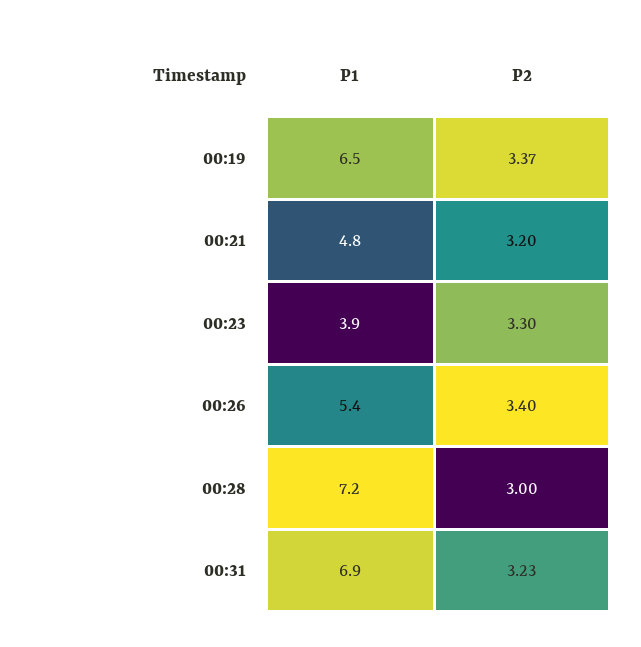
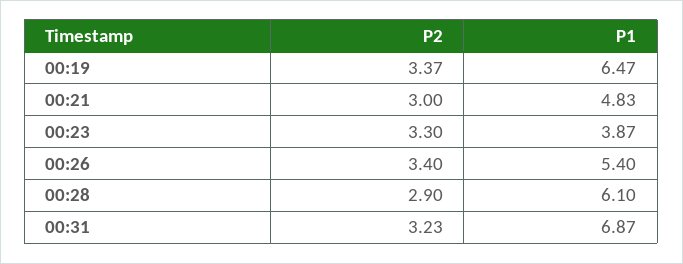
P2, 00:21: 3.2 -> 3
P1, 00:28: 7.2 -> 6.1
P2, 00:28: 3 -> 2.9

